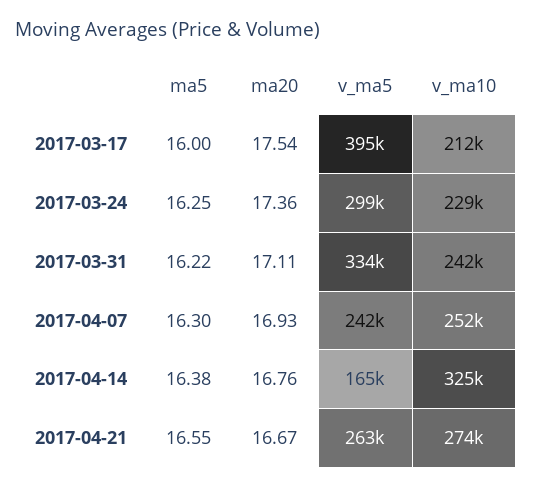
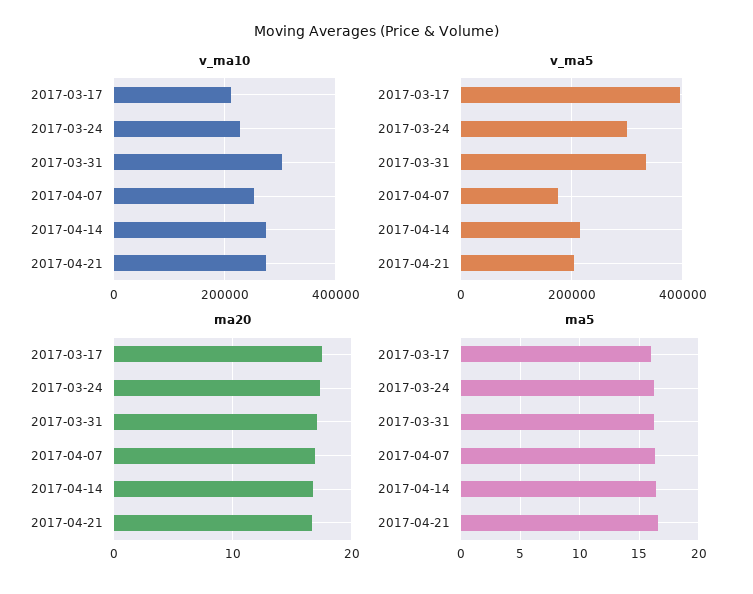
v_ma10, 2017-03-31: 242000 -> 300000
v_ma5, 2017-04-07: 242000 -> 180000
v_ma5, 2017-04-14: 165000 -> 220000
v_ma10, 2017-04-14: 325000 -> 280000
v_ma5, 2017-04-21: 263000 -> 200000

